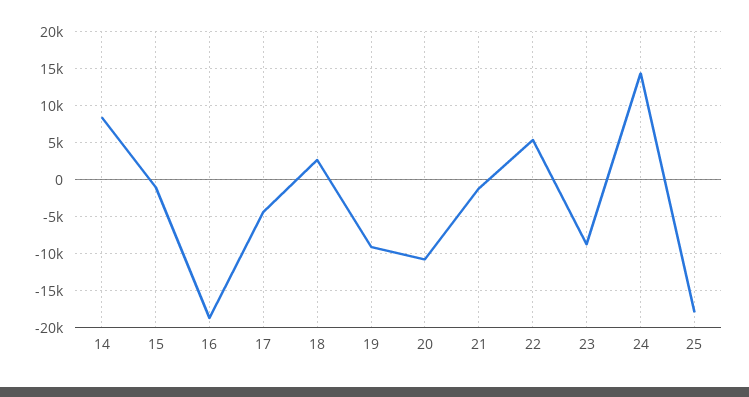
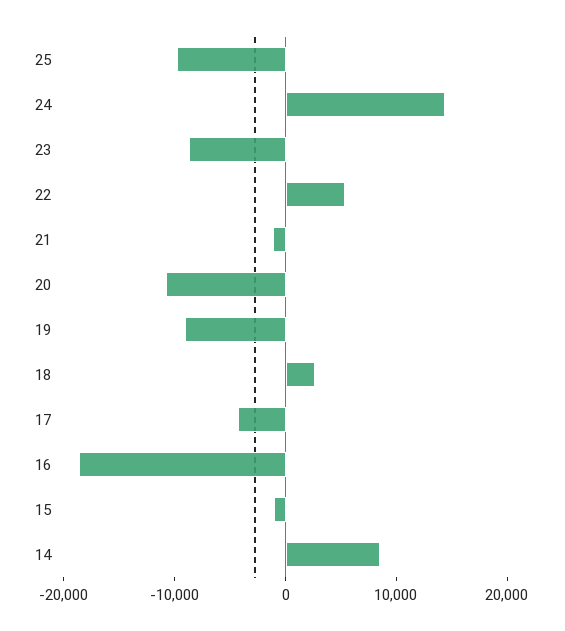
25: -18000 -> -10000

